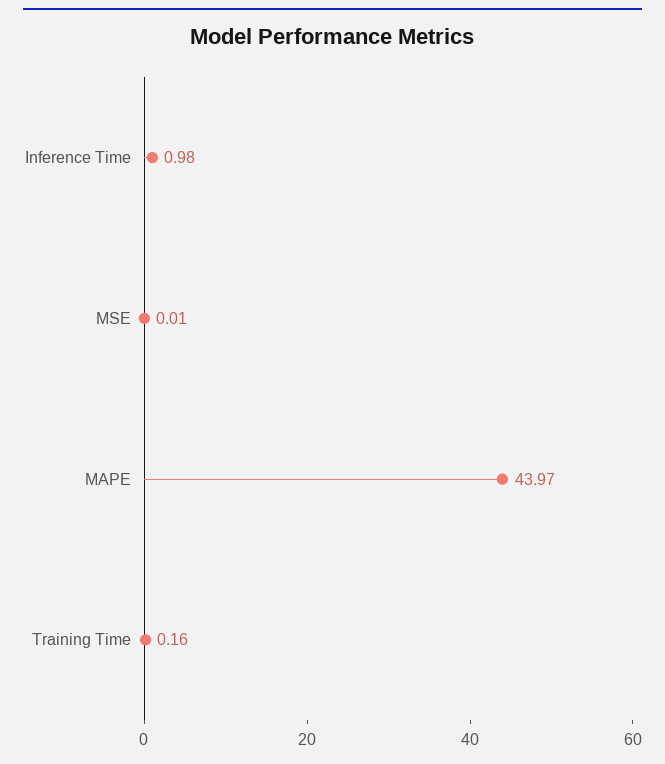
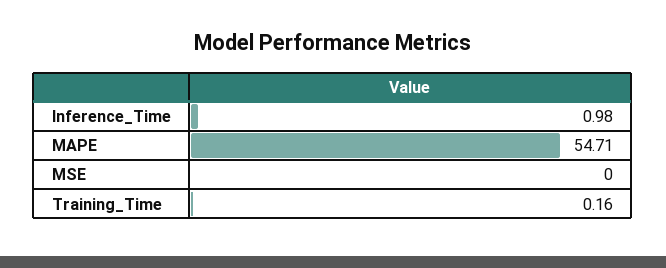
MSE: 0.01 -> 0
MAPE: 43.97 -> 54.71

